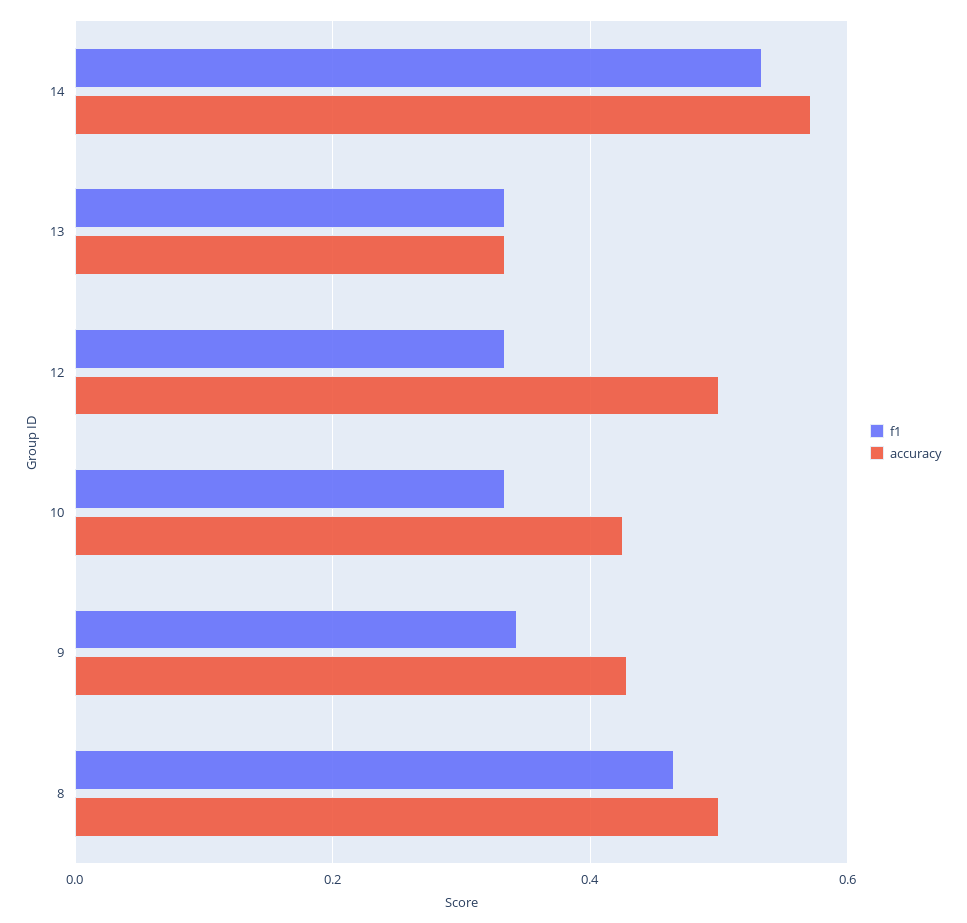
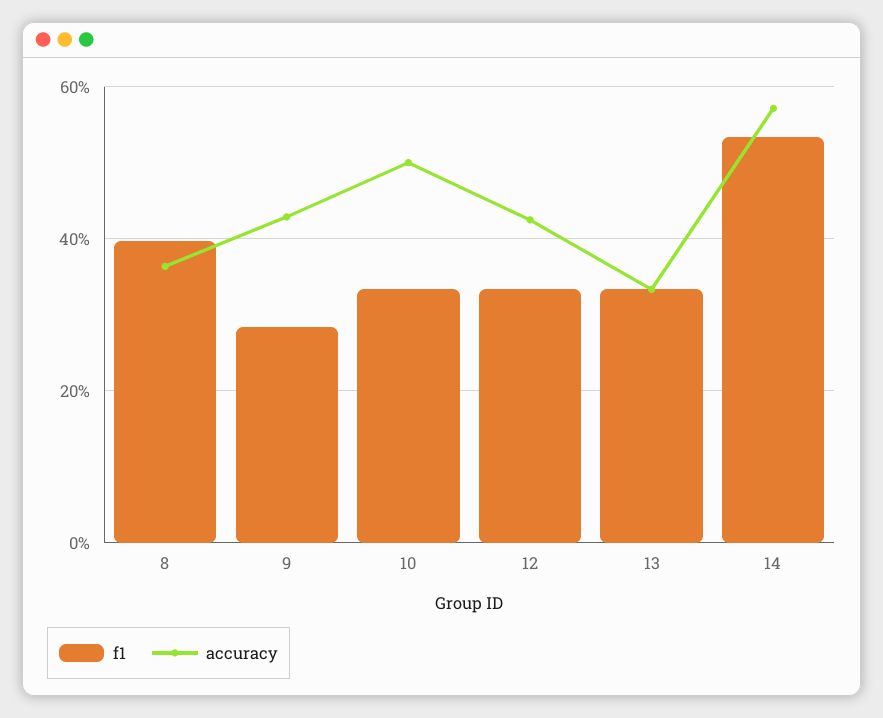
accuracy, 12: 0.5 -> 0.42
accuracy, 10: 0.42 -> 0.5
f1, 9: 0.34 -> 0.28
f1, 8: 0.46 -> 0.4
accuracy, 8: 0.5 -> 0.36

